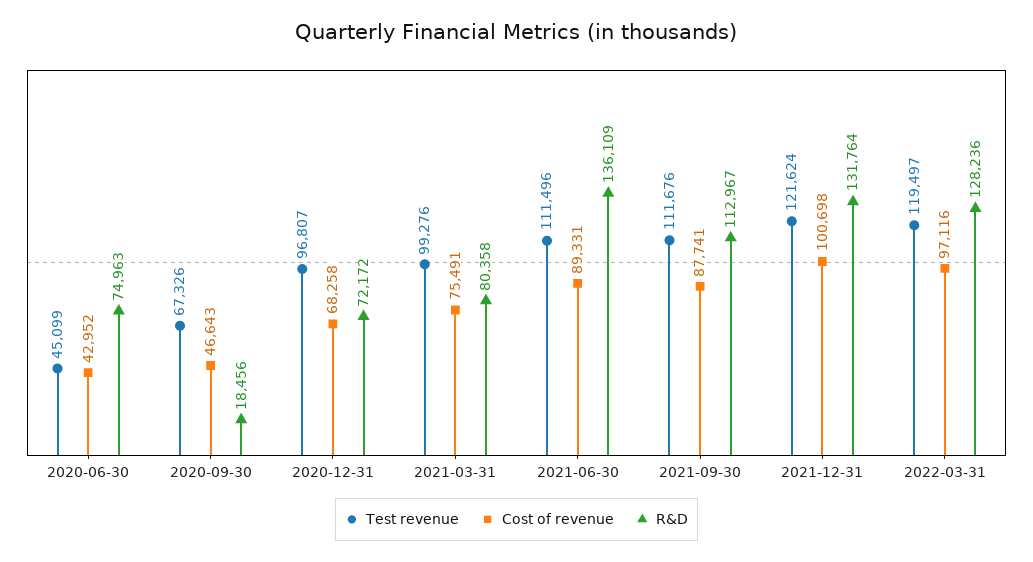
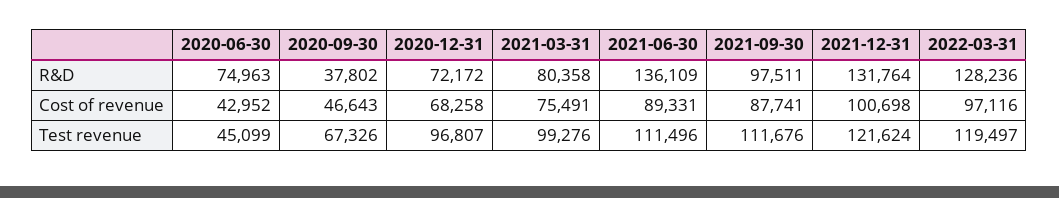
R&D, 2020-09-30: 18456 -> 37802
R&D, 2021-09-30: 112967 -> 97511

